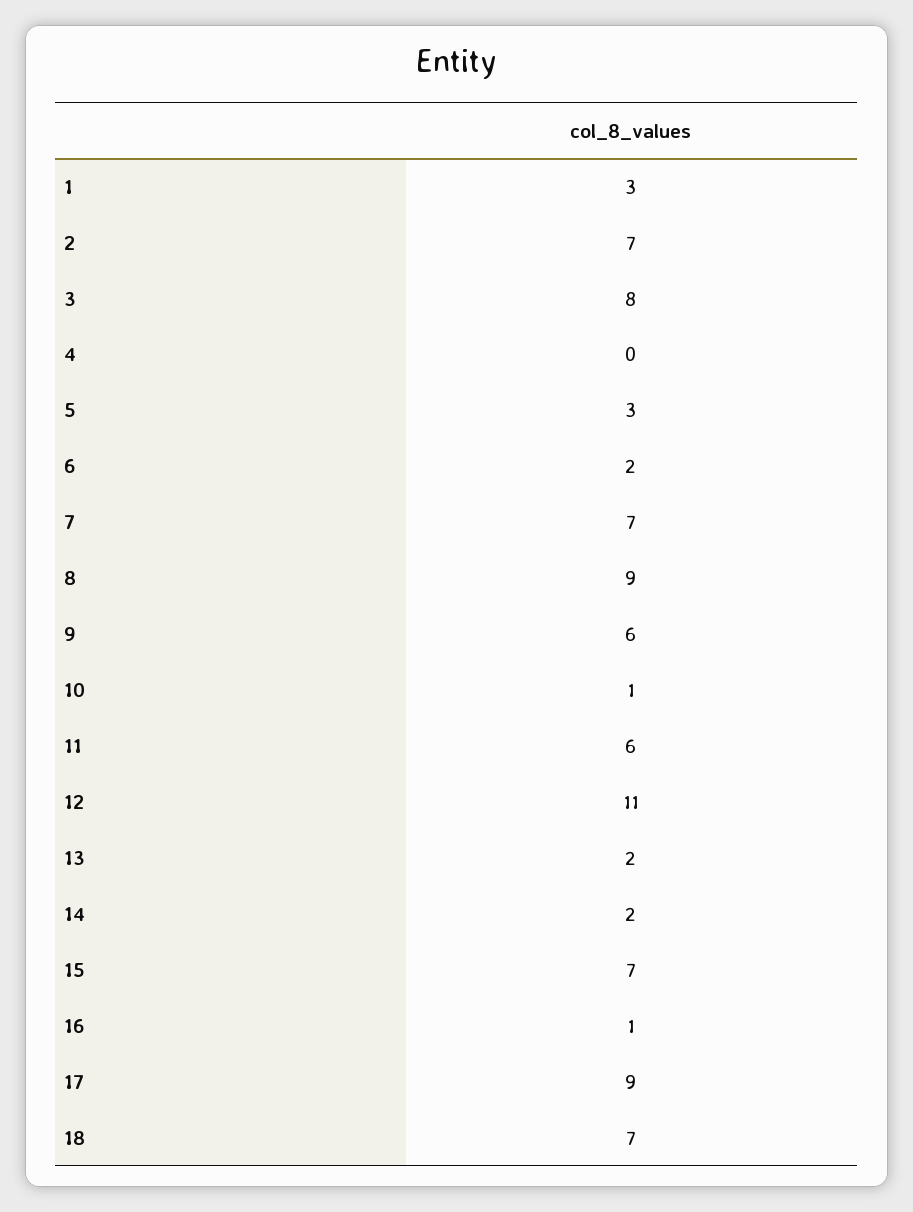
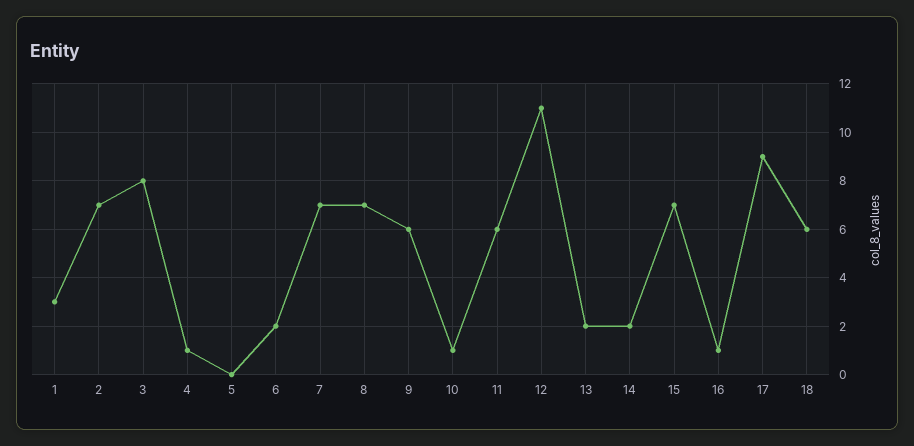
4: 0 -> 1
5: 3 -> 0
8: 9 -> 7
18: 7 -> 6

